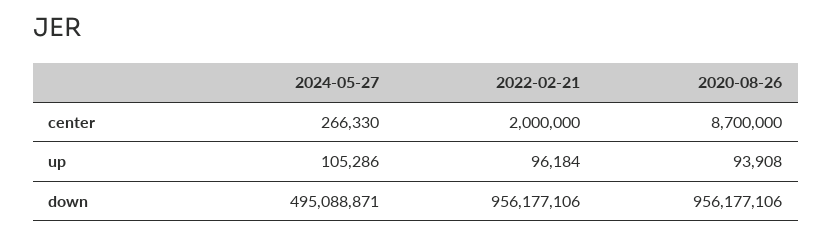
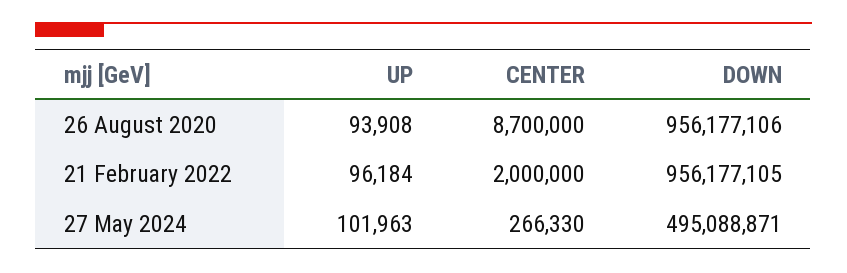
2024-05-27, up: 105286 -> 101963
2022-02-21, down: 956177106 -> 956177105

